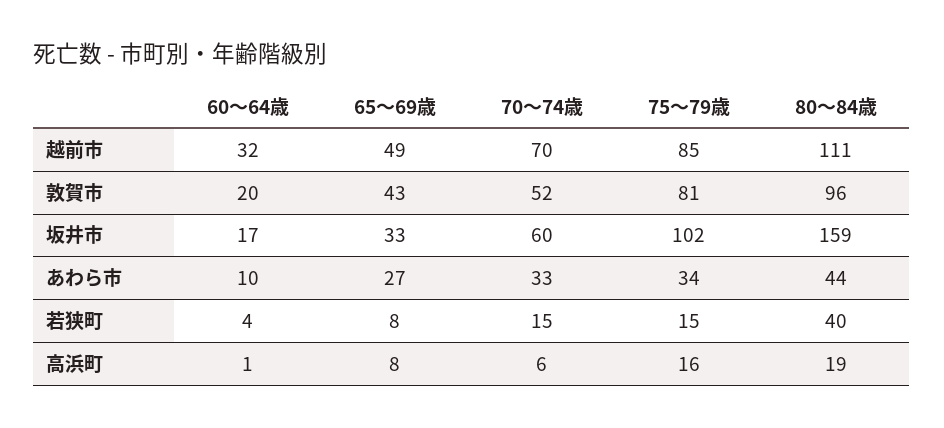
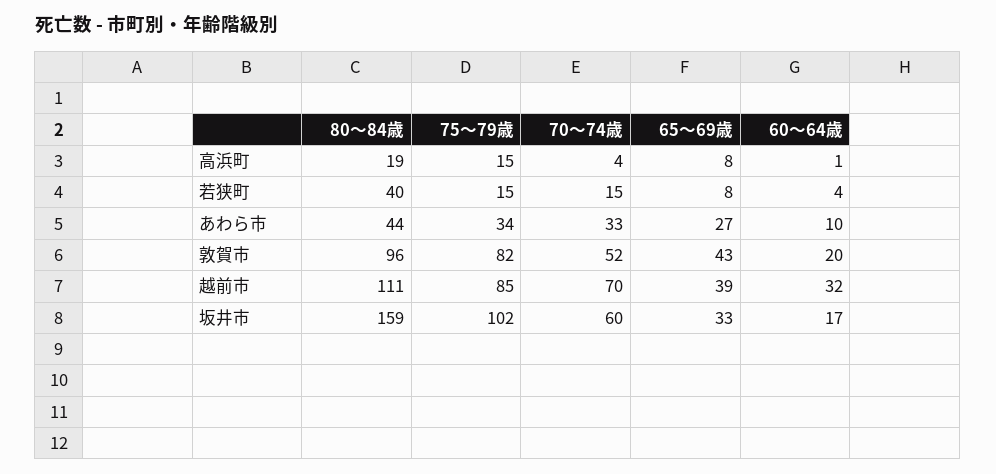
65～69歳, 越前市: 49 -> 39
75～79歳, 敦賀市: 81 -> 82
70～74歳, 高浜町: 6 -> 4
75～79歳, 高浜町: 16 -> 15

